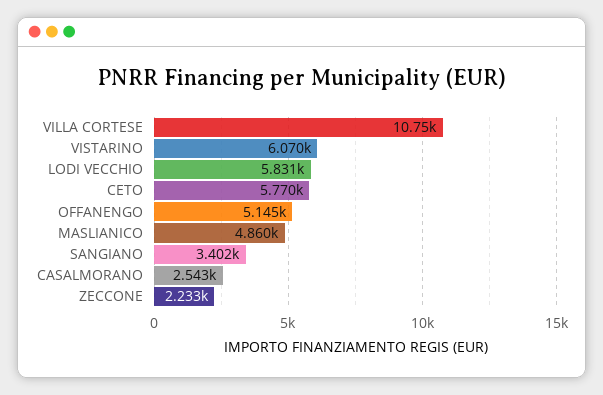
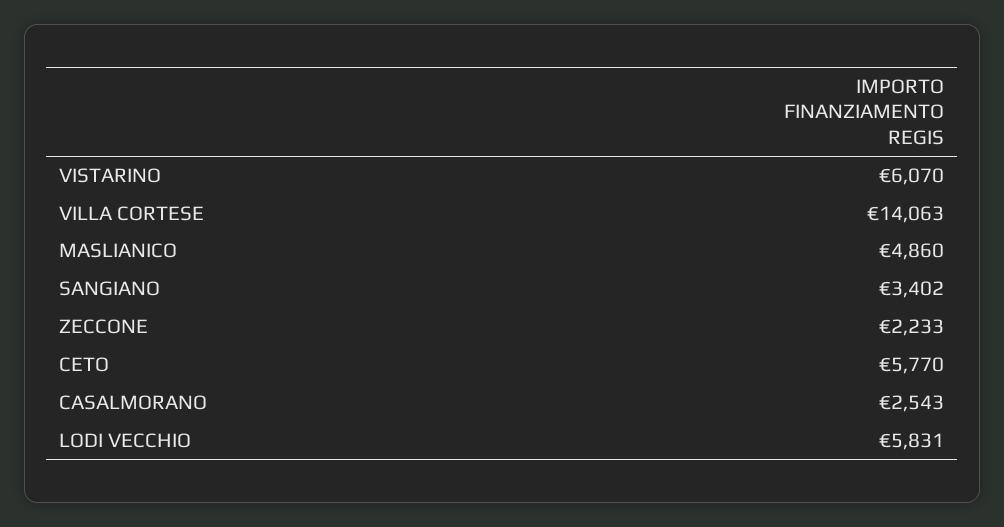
VILLA CORTESE: 10750 -> 14063
OFFANENGO: 5145 -> none

